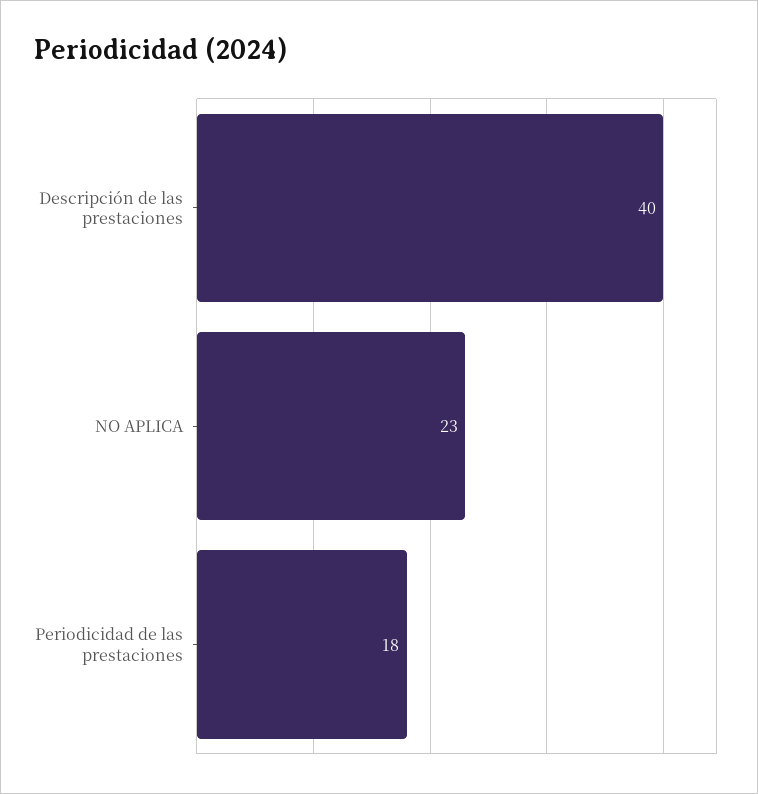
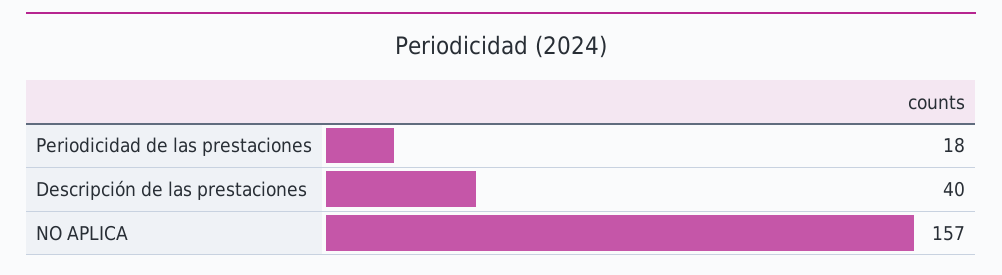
NO APLICA: 23 -> 157

